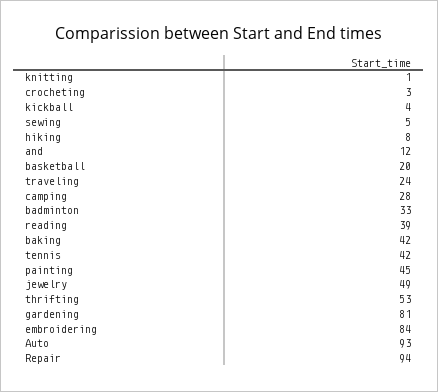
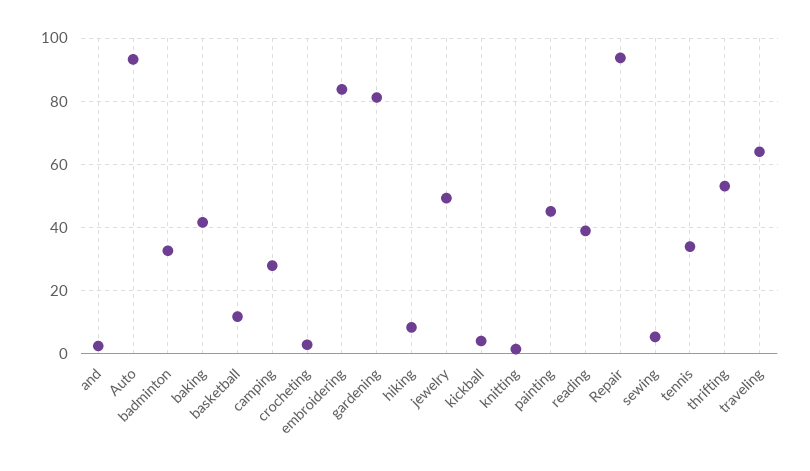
and: 12 -> 2
basketball: 20 -> 12
traveling: 24 -> 64
tennis: 42 -> 34

